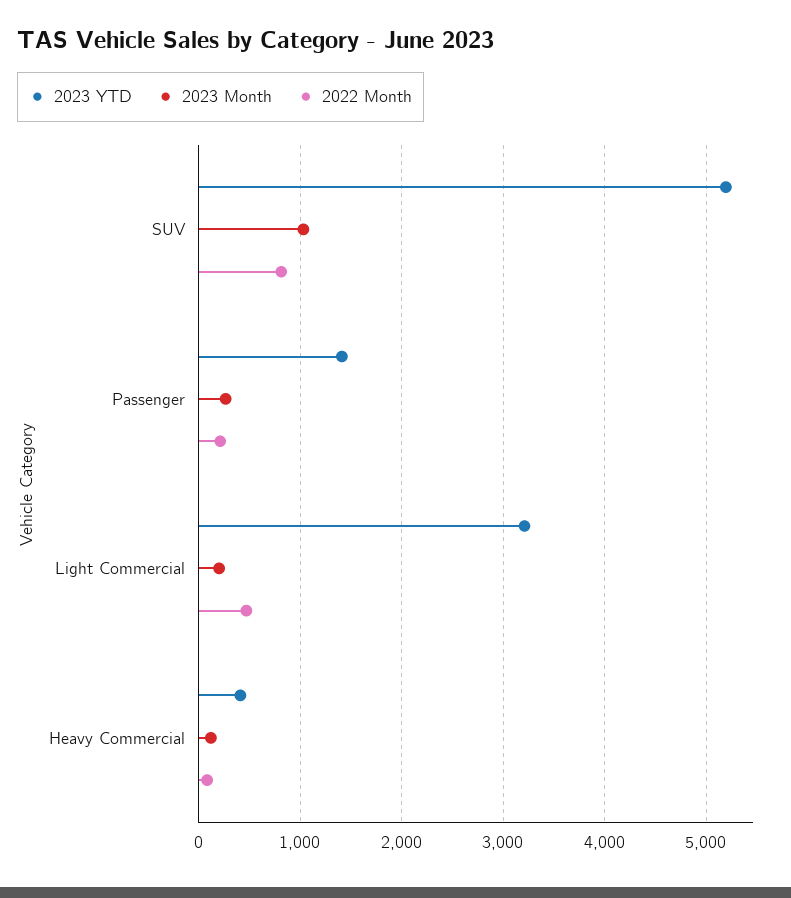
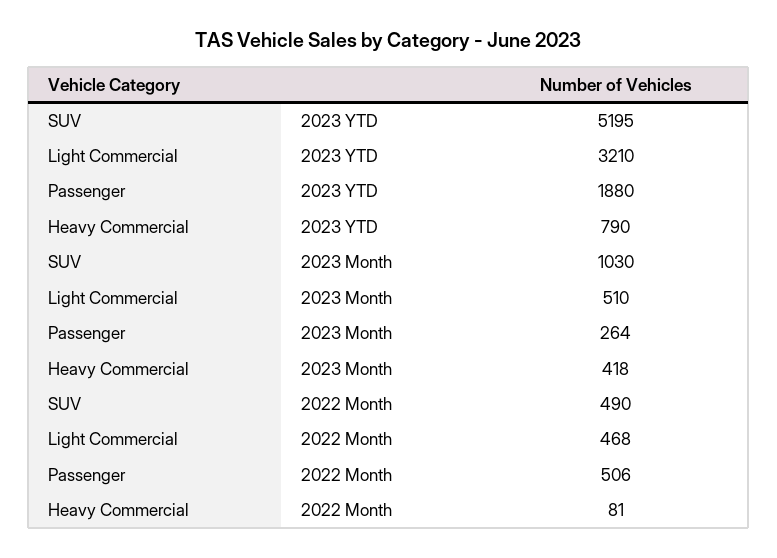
2022 Month, SUV: 800 -> 490
2023 YTD, Passenger: 1400 -> 1880
2022 Month, Passenger: 200 -> 506
2023 Month, Light Commercial: 200 -> 510
2023 YTD, Heavy Commercial: 400 -> 790
2023 Month, Heavy Commercial: 100 -> 418

